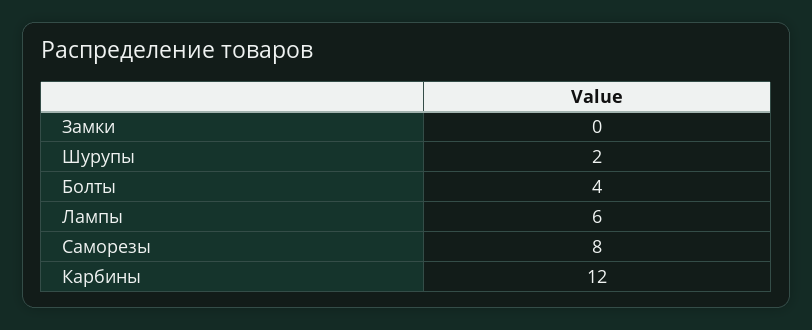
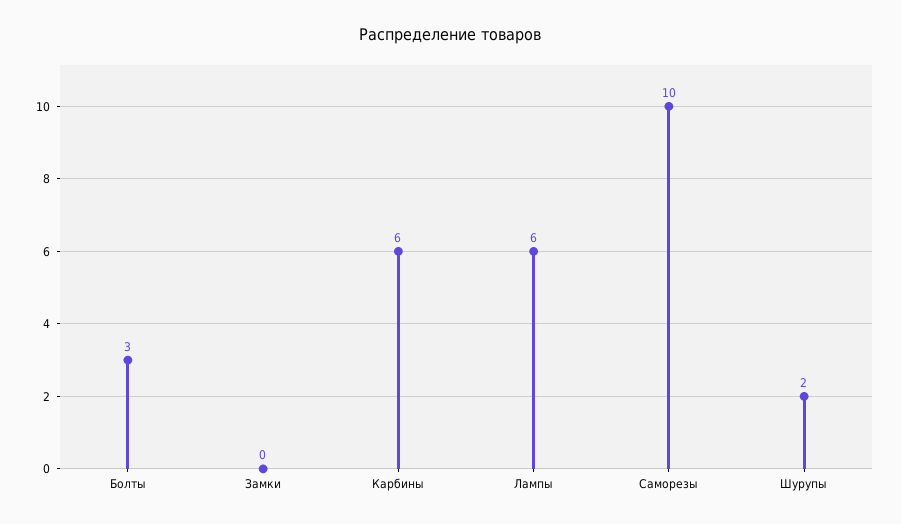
Болты: 4 -> 3
Саморезы: 8 -> 10
Карбины: 12 -> 6

